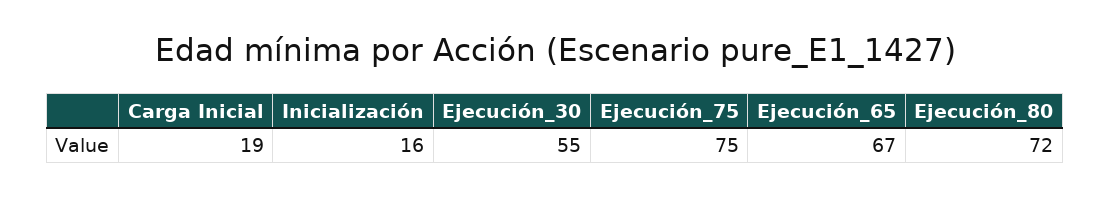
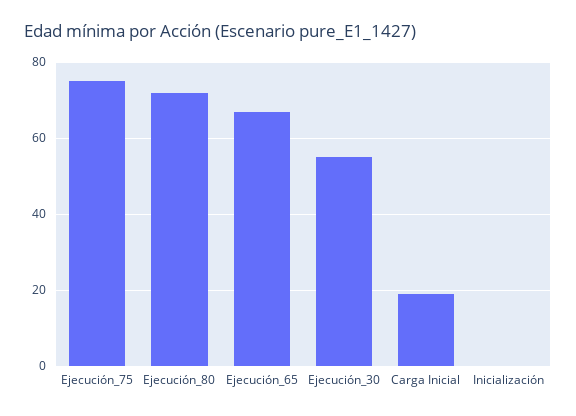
Inicialización: 16 -> 0

